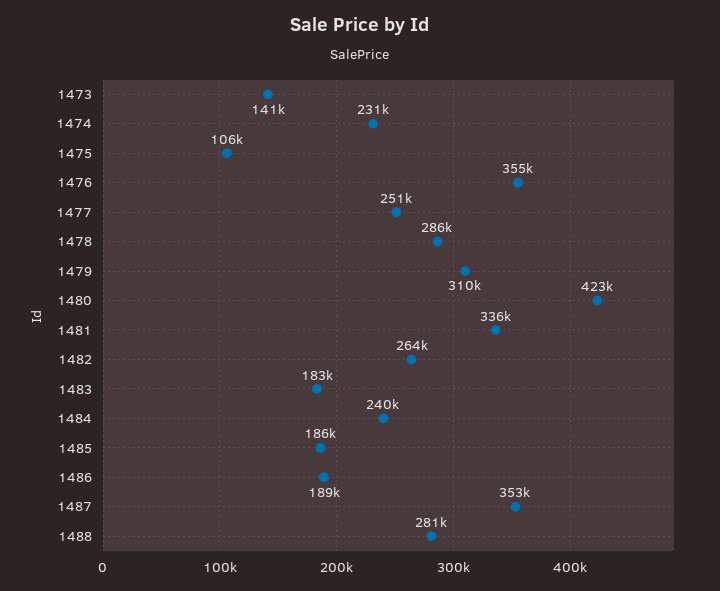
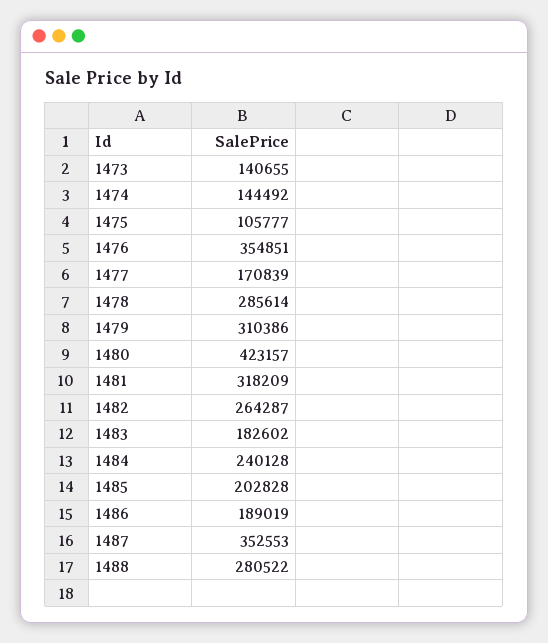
1474: 231000 -> 144492
1477: 251000 -> 170839
1481: 336000 -> 318209
1485: 186000 -> 202828

